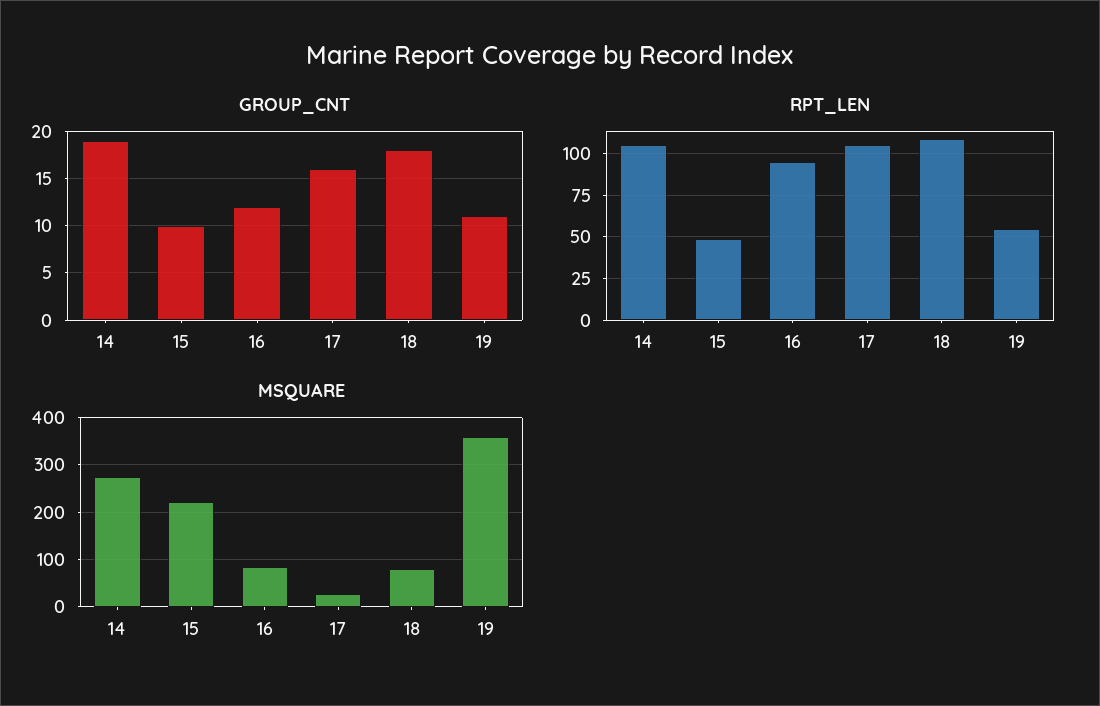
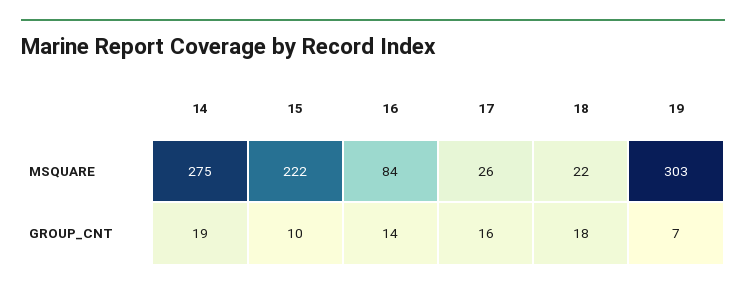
GROUP_CNT, 16: 12 -> 14
GROUP_CNT, 19: 11 -> 7
RPT_LEN, 14: 105 -> none
RPT_LEN, 15: 50 -> none
RPT_LEN, 16: 95 -> none
RPT_LEN, 17: 105 -> none
RPT_LEN, 18: 110 -> none
RPT_LEN, 19: 55 -> none
MSQUARE, 18: 80 -> 22
MSQUARE, 19: 360 -> 303

